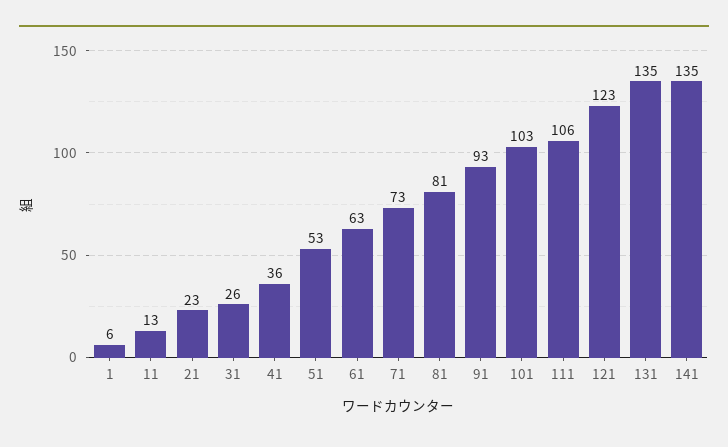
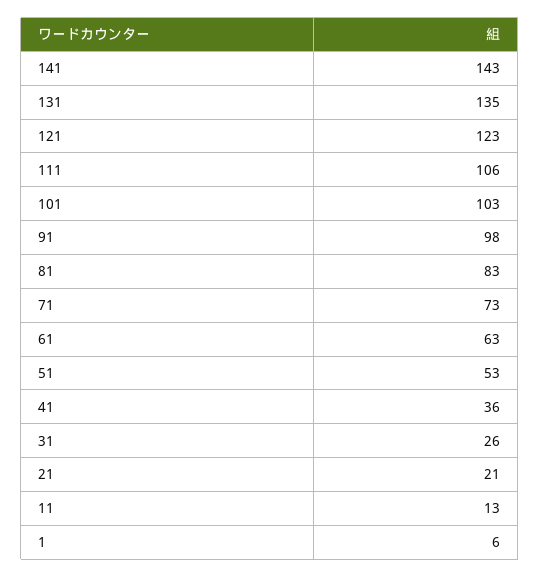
21: 23 -> 21
81: 81 -> 83
91: 93 -> 98
141: 135 -> 143

